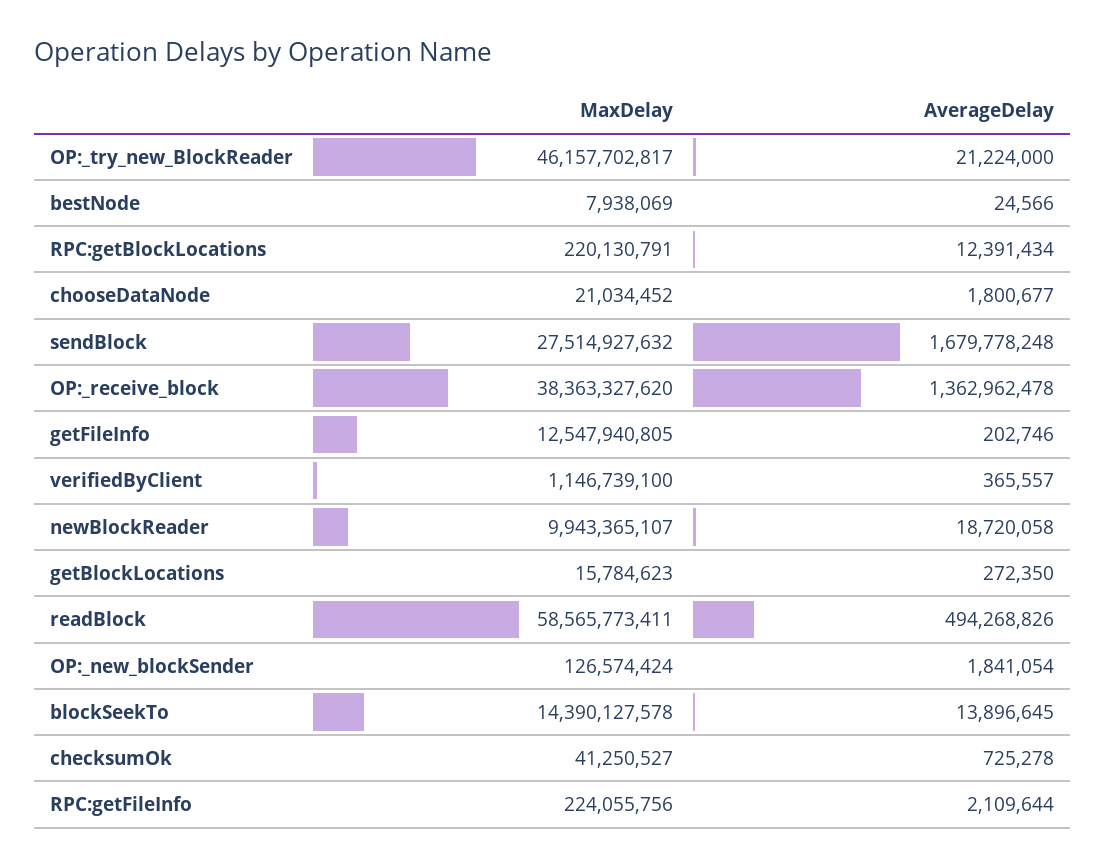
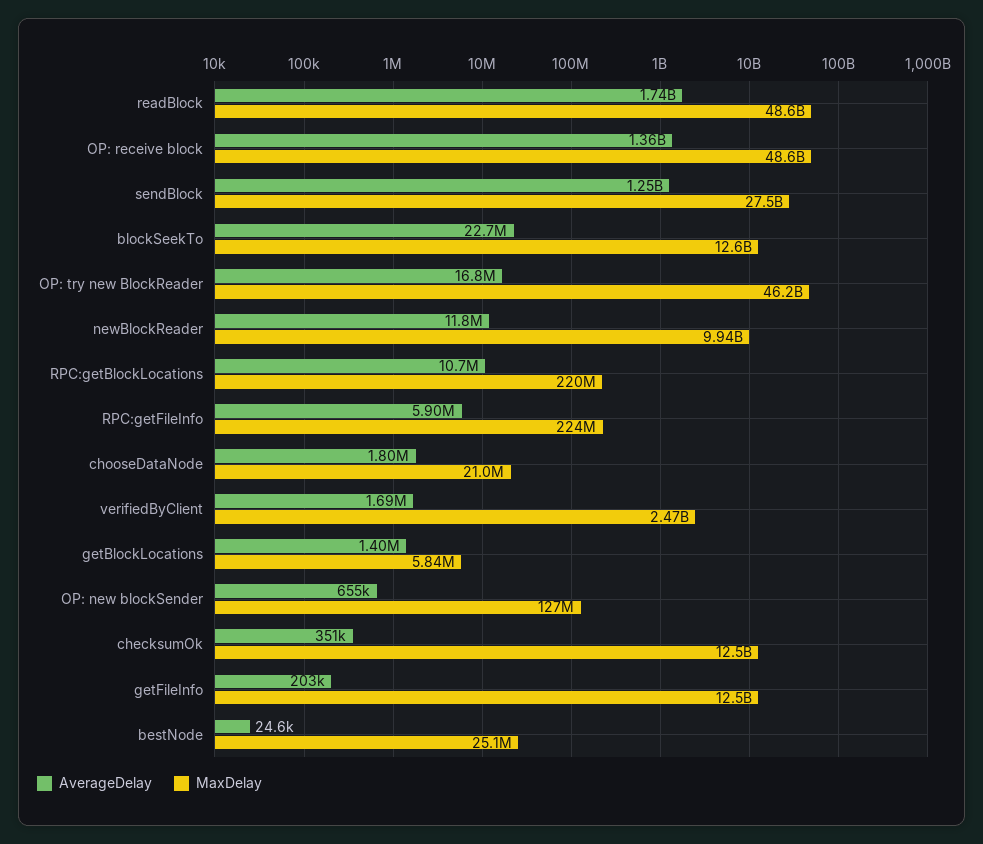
AverageDelay, OP:_try_new_BlockReader: 21224000 -> 16800000
MaxDelay, bestNode: 7938069 -> 25100000
AverageDelay, RPC:getBlockLocations: 12391434 -> 10700000
AverageDelay, sendBlock: 1679778248 -> 1250000000
MaxDelay, OP:_receive_block: 38363327620 -> 48600000000
MaxDelay, verifiedByClient: 1146739100 -> 2470000000
AverageDelay, verifiedByClient: 365557 -> 1690000
AverageDelay, newBlockReader: 18720058 -> 11800000
MaxDelay, getBlockLocations: 15784623 -> 5840000
AverageDelay, getBlockLocations: 272350 -> 1400000
MaxDelay, readBlock: 58565773411 -> 48600000000
AverageDelay, readBlock: 494268826 -> 1740000000
AverageDelay, OP:_new_blockSender: 1841054 -> 655000
MaxDelay, blockSeekTo: 14390127578 -> 12600000000
AverageDelay, blockSeekTo: 13896645 -> 22700000
MaxDelay, checksumOk: 41250527 -> 12500000000
AverageDelay, checksumOk: 725278 -> 351000
AverageDelay, RPC:getFileInfo: 2109644 -> 5900000

